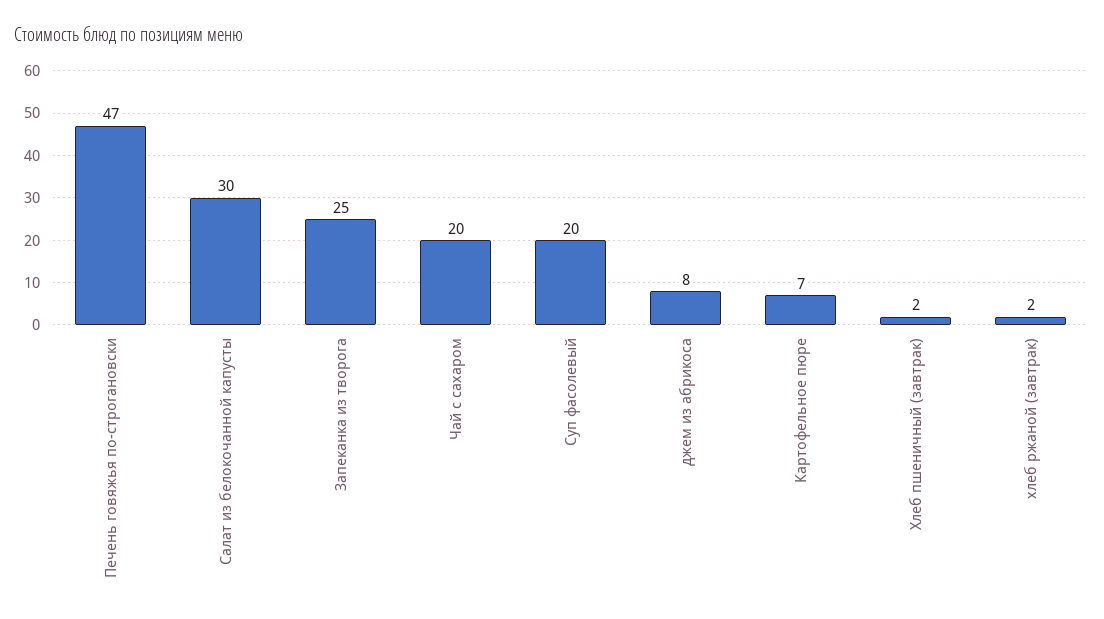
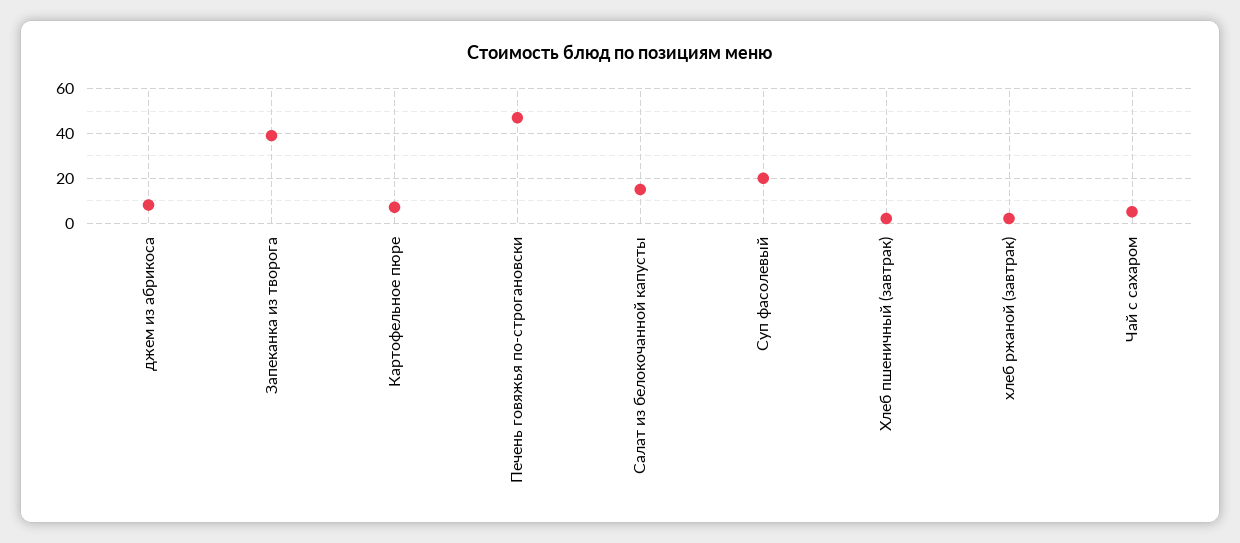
Салат из белокочанной капусты: 30 -> 15
Запеканка из творога: 25 -> 40
Чай с сахаром: 20 -> 5

